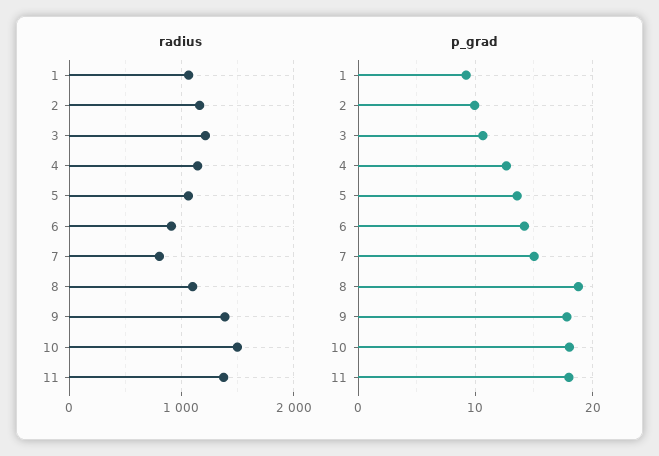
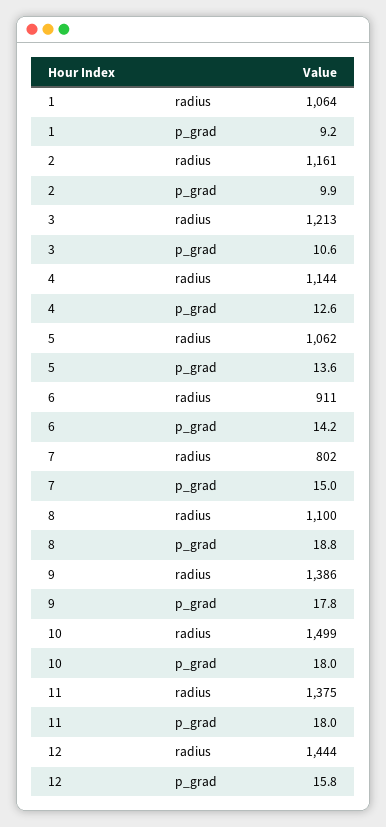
radius, 12: none -> 1444
p_grad, 12: none -> 15.8

